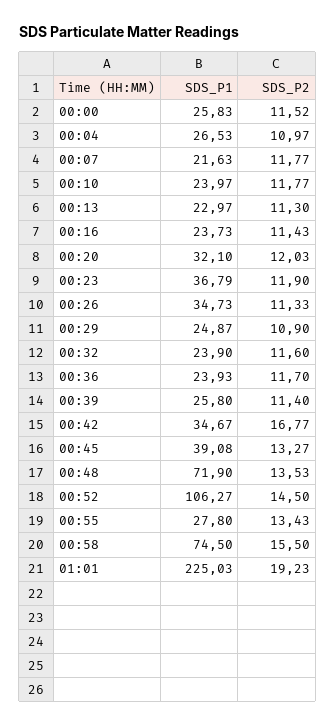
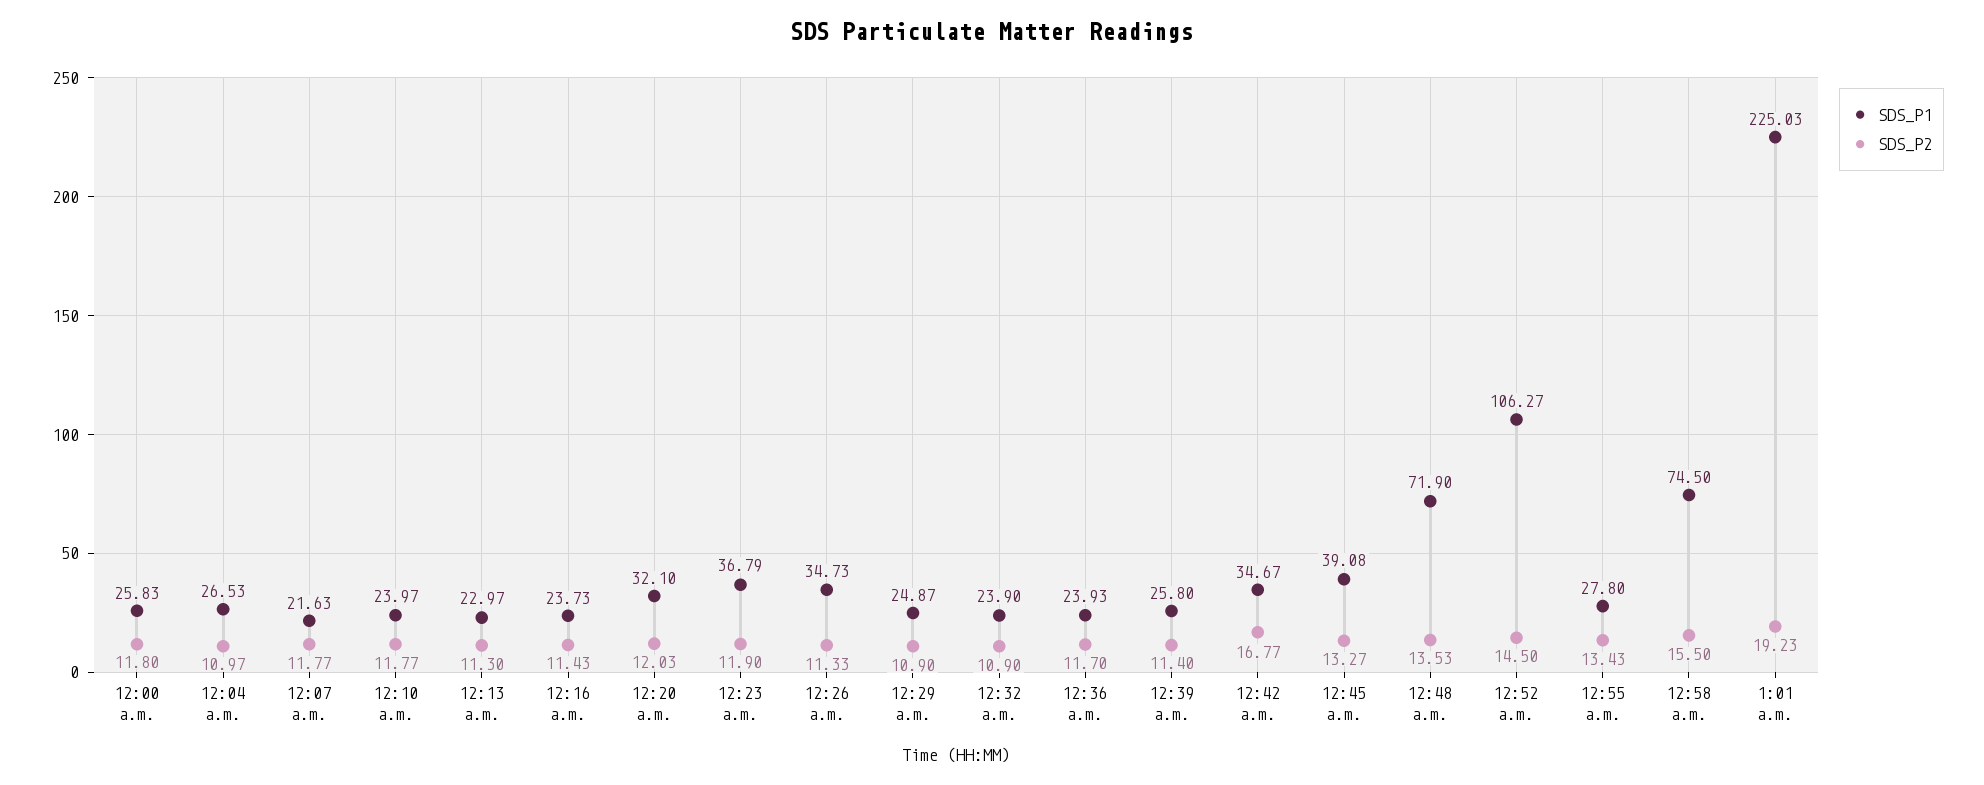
SDS_P2, 00:00: 11.52 -> 11.8
SDS_P2, 00:32: 11.6 -> 10.9

